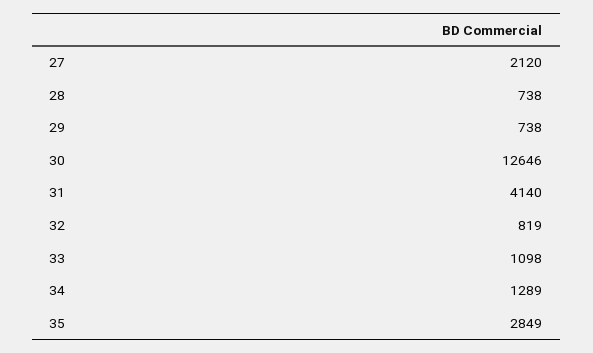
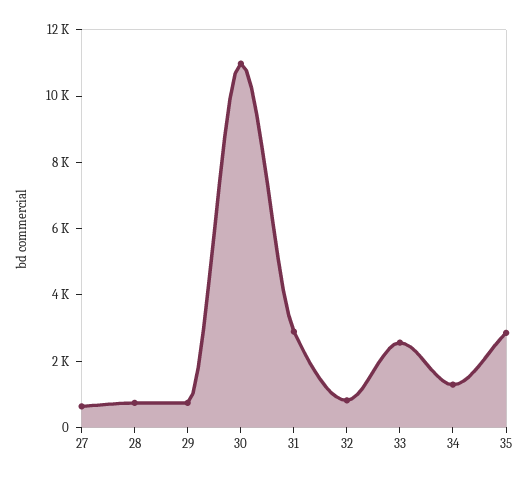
27: 2120 -> 500
30: 12646 -> 11000
31: 4140 -> 3000
33: 1098 -> 2500

